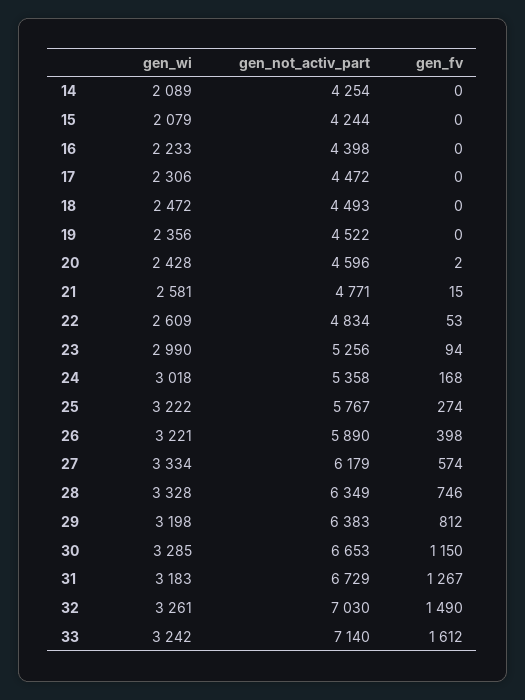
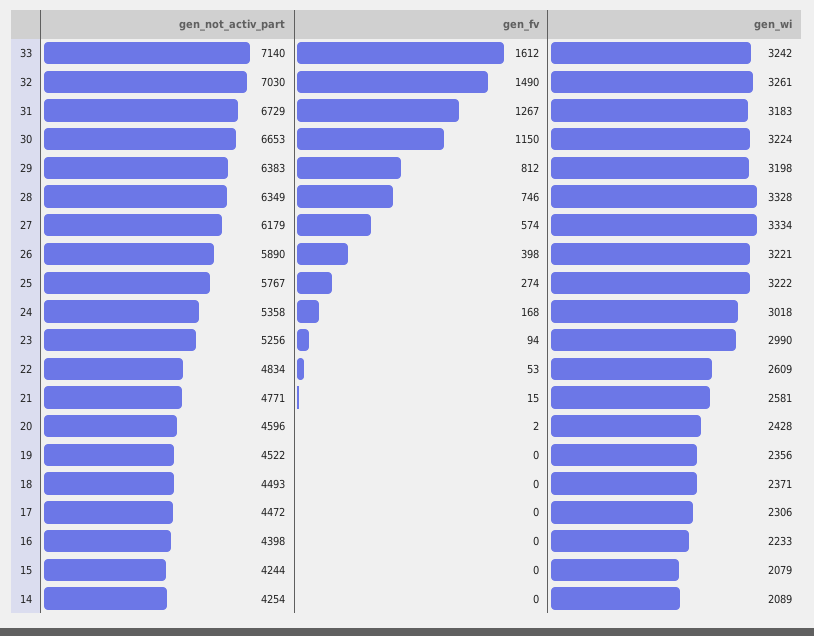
gen_wi, 18: 2472 -> 2371
gen_wi, 30: 3285 -> 3224

